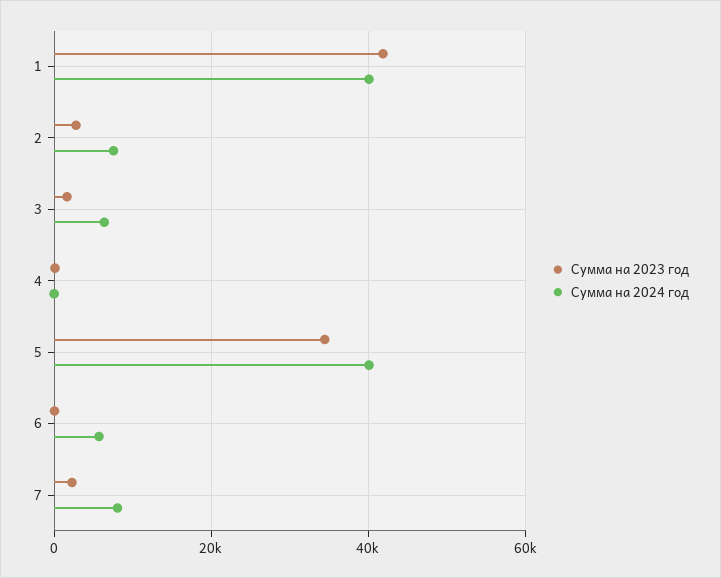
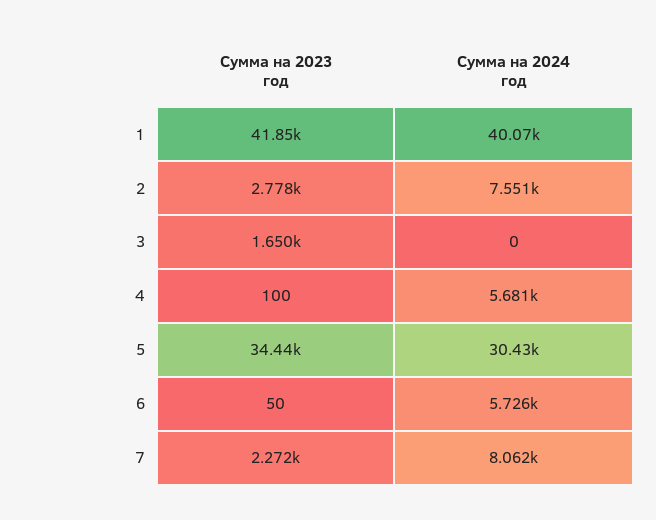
Сумма на 2024 год, 3: 6000 -> 0
Сумма на 2024 год, 4: 0 -> 5681
Сумма на 2024 год, 5: 40000 -> 30430

